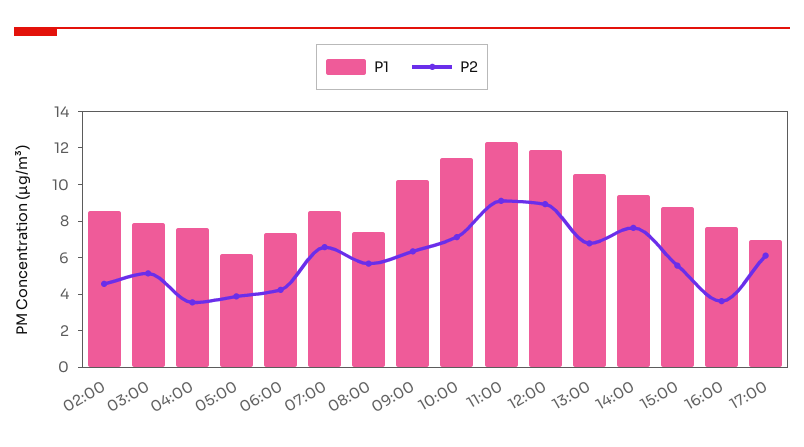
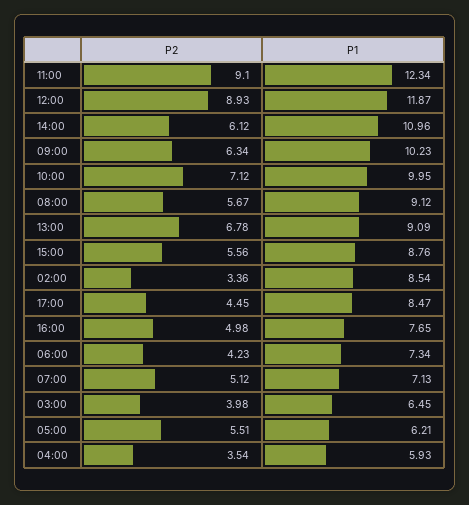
P2, 02:00: 4.5 -> 3.36
P1, 03:00: 8 -> 6.45
P2, 03:00: 5 -> 3.98
P1, 04:00: 7.5 -> 5.93
P2, 05:00: 4 -> 5.51
P1, 07:00: 8.5 -> 7.13
P2, 07:00: 6.5 -> 5.12
P1, 08:00: 7.5 -> 9.12
P1, 10:00: 11.5 -> 9.95
P1, 13:00: 10.5 -> 9.09
P1, 14:00: 9.5 -> 10.96
P2, 14:00: 7.5 -> 6.12
P2, 16:00: 3.5 -> 4.98
P1, 17:00: 7 -> 8.47
P2, 17:00: 6 -> 4.45

